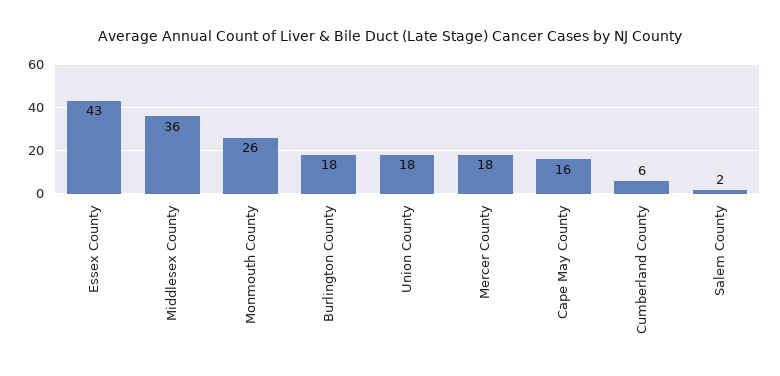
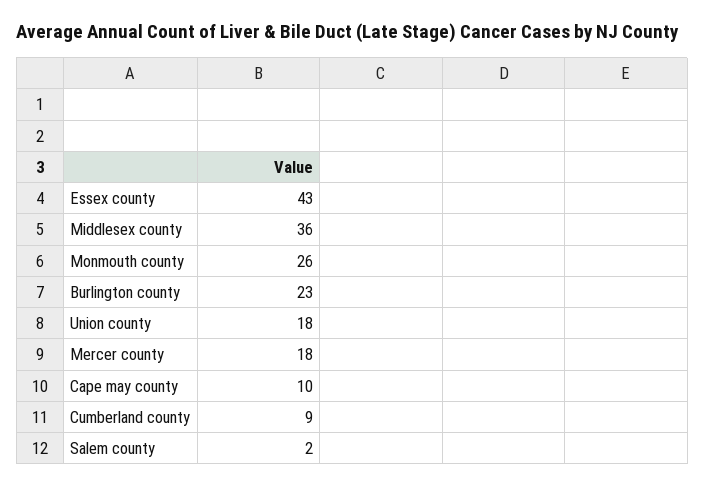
Burlington County: 18 -> 23
Cape May County: 16 -> 10
Cumberland County: 6 -> 9

